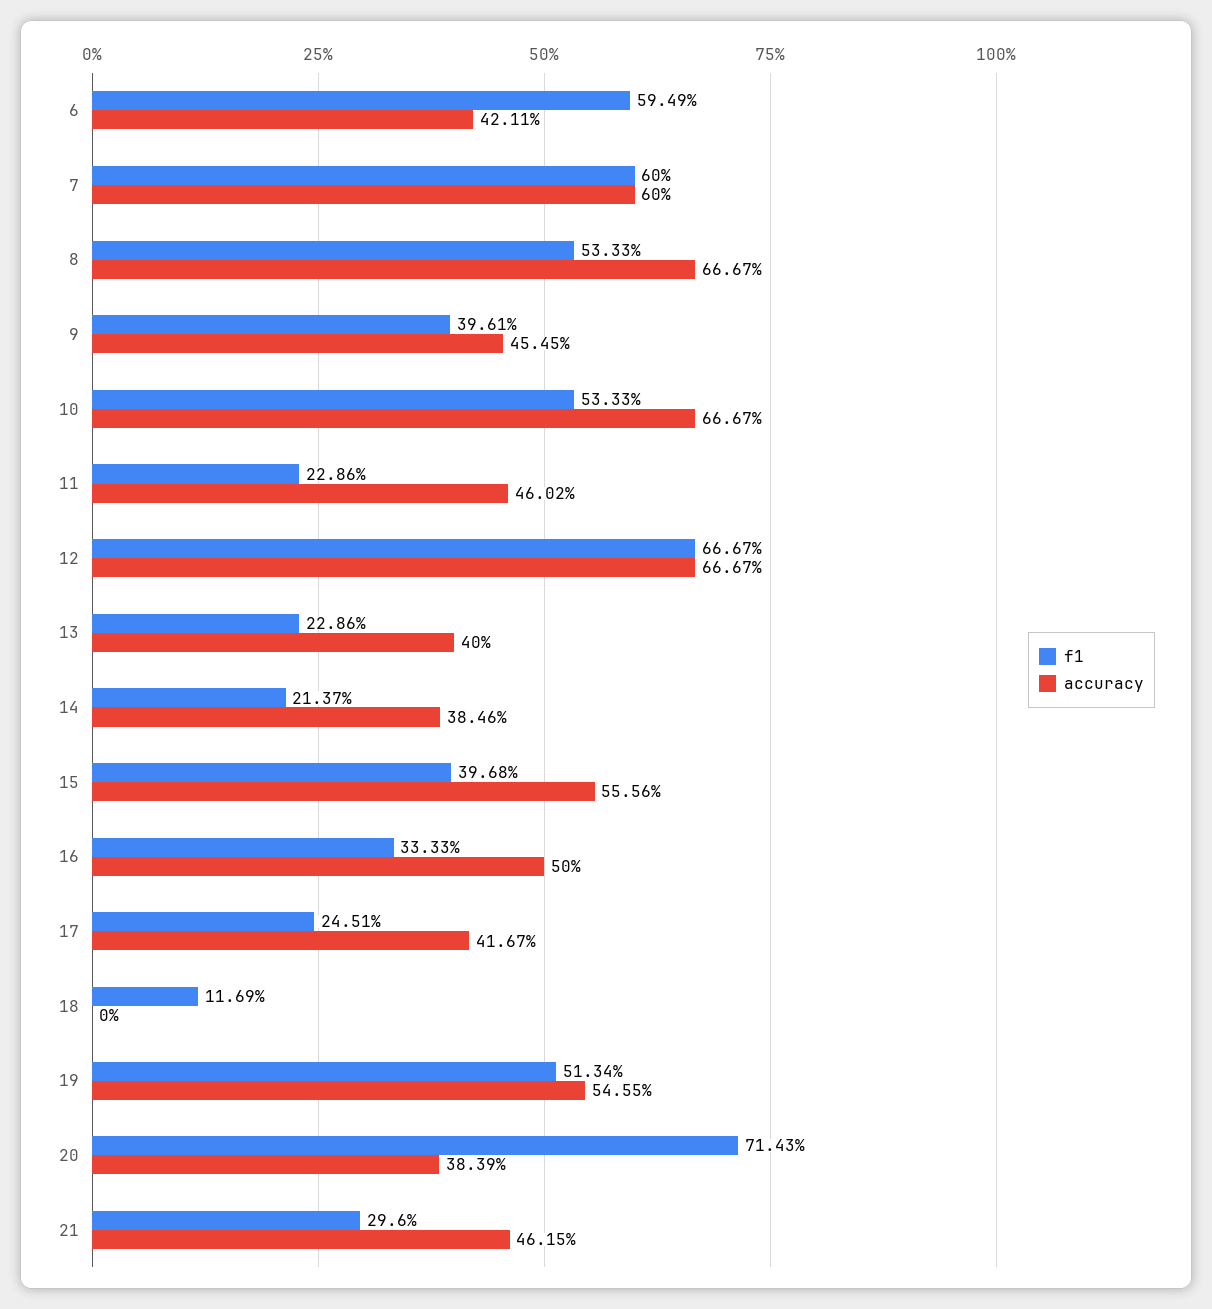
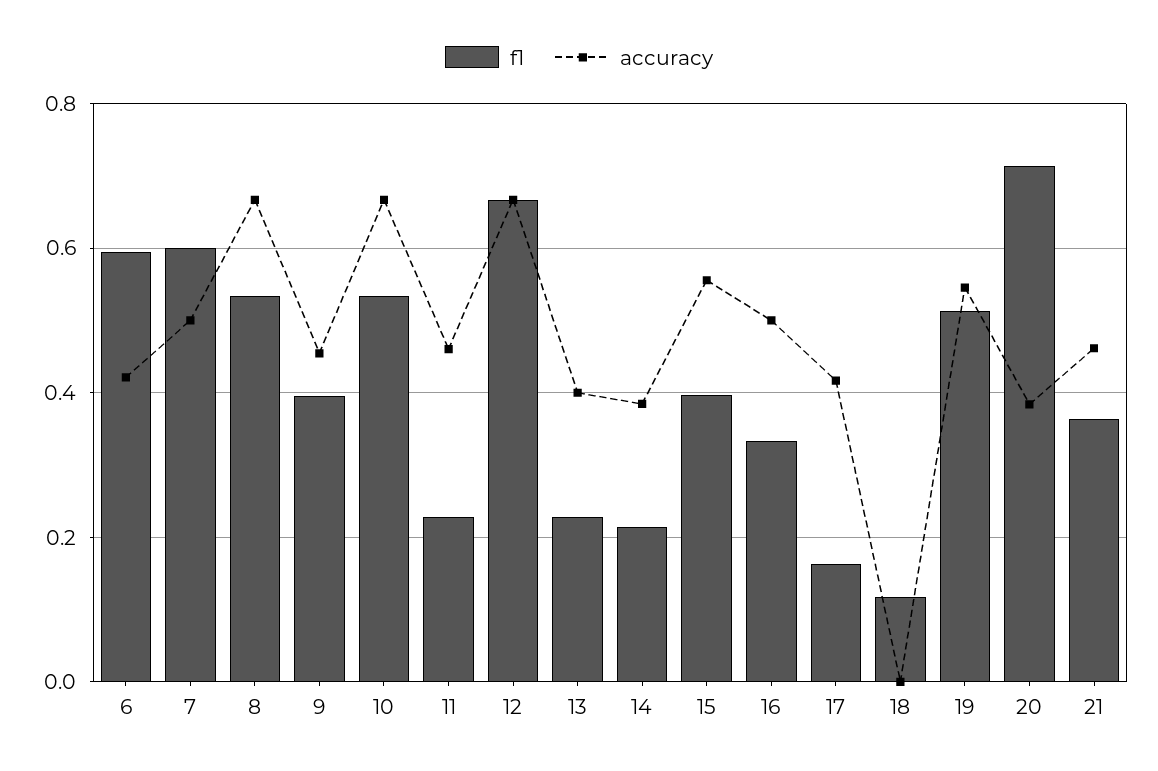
accuracy, 7: 0.6 -> 0.5
f1, 17: 0.2451 -> 0.16
f1, 21: 0.296 -> 0.36

